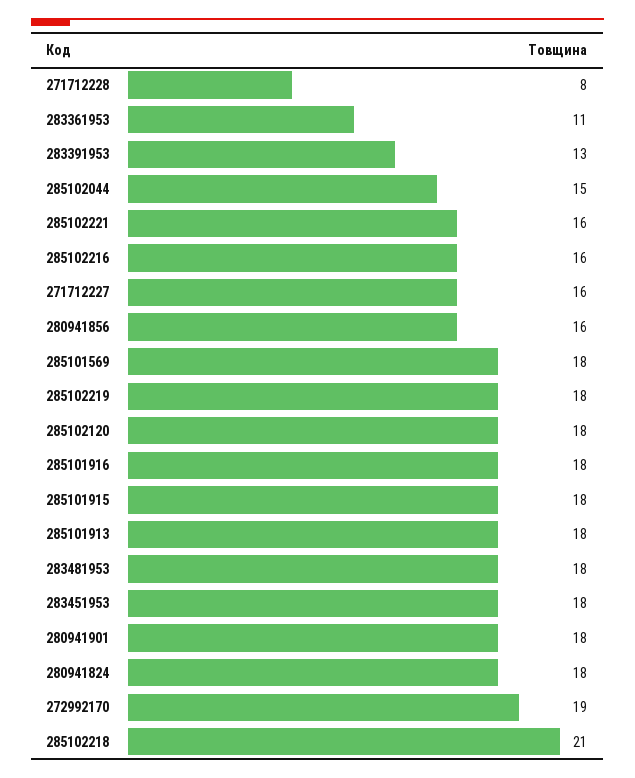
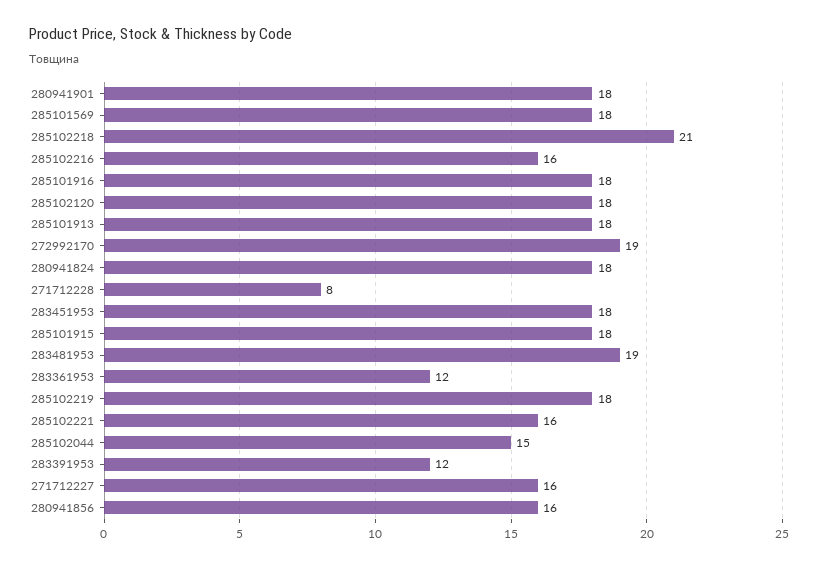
283361953: 11 -> 12
283391953: 13 -> 12
283481953: 18 -> 19

